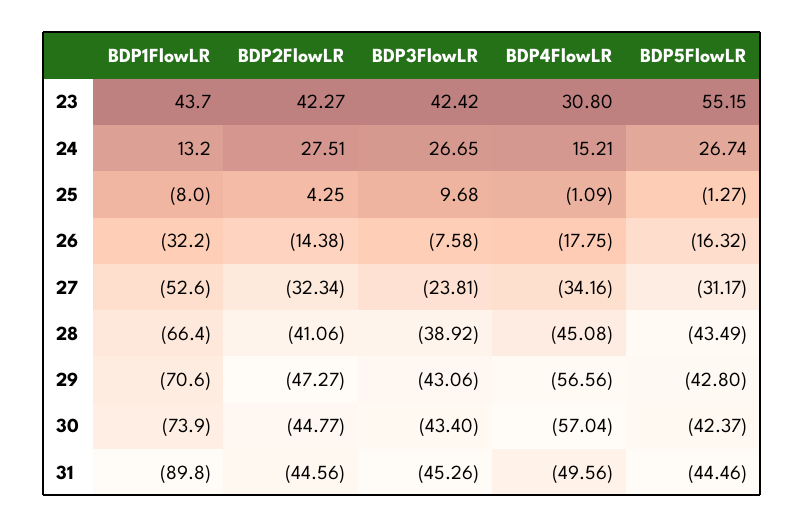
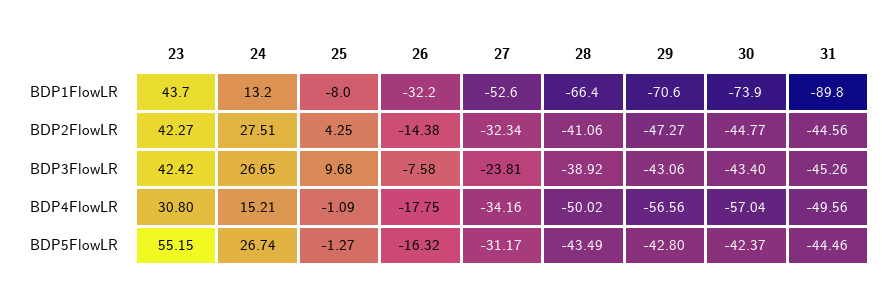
BDP4FlowLR, 28: -45.08 -> -50.02

